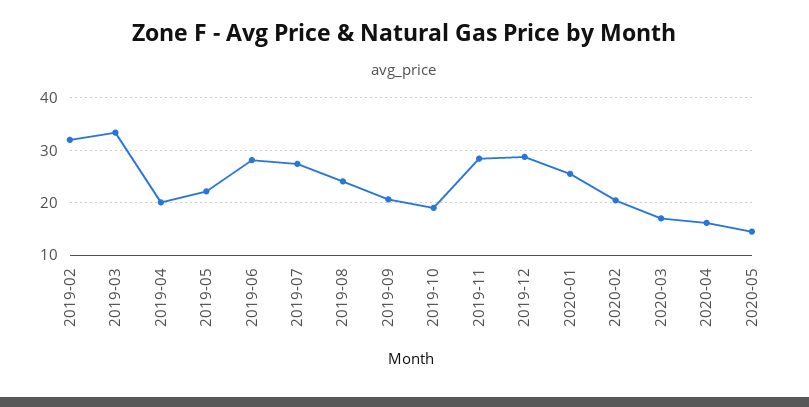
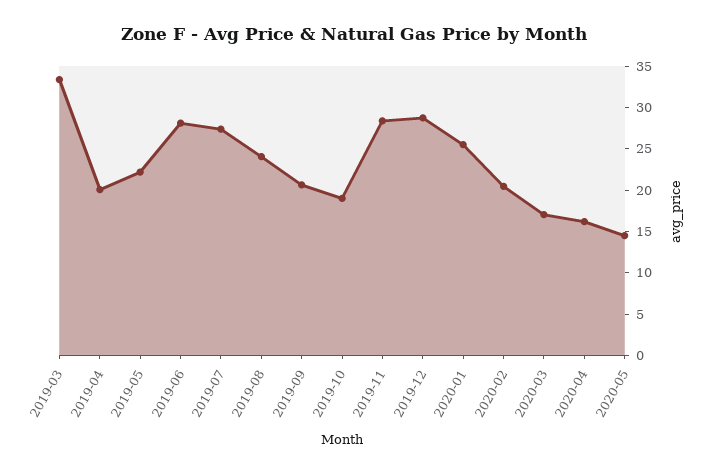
2019-02: 32 -> none

